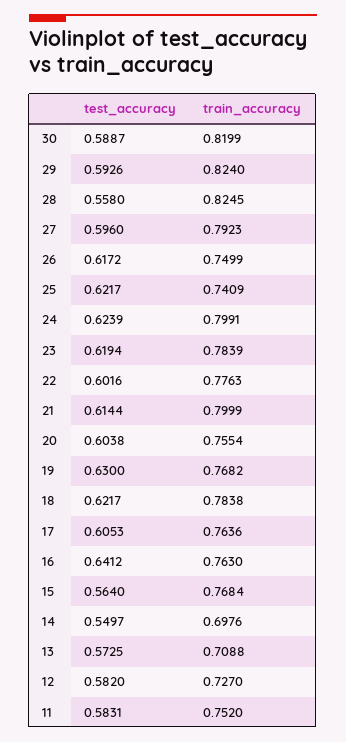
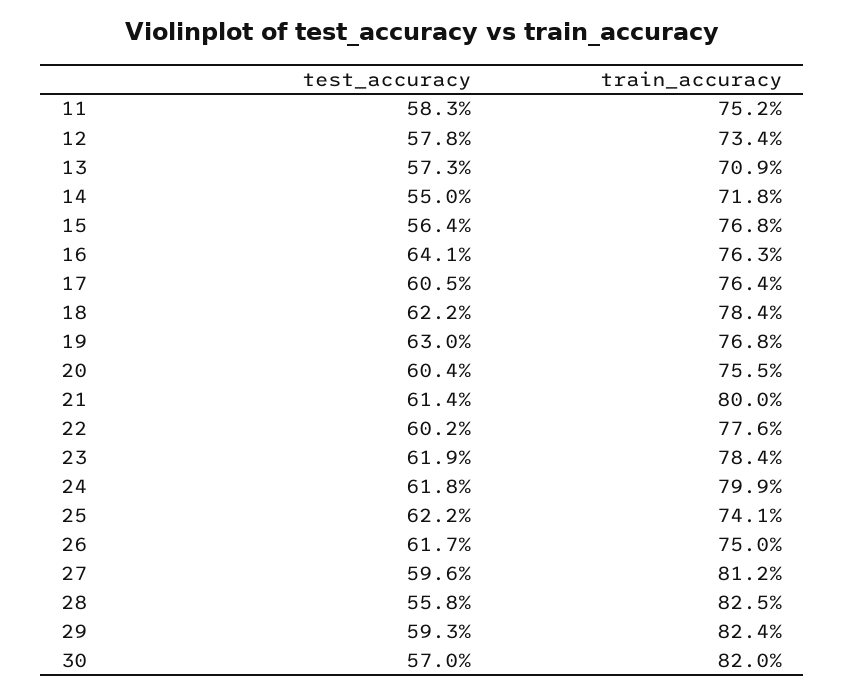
test_accuracy, 30: 0.5887 -> 0.57
train_accuracy, 27: 0.7923 -> 0.812
test_accuracy, 24: 0.6239 -> 0.618
train_accuracy, 14: 0.6976 -> 0.718
test_accuracy, 12: 0.582 -> 0.578
train_accuracy, 12: 0.727 -> 0.734

